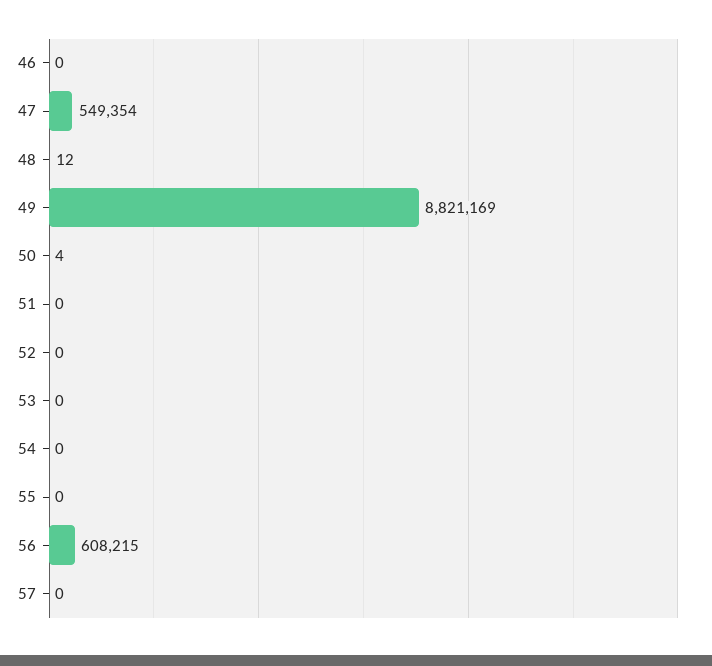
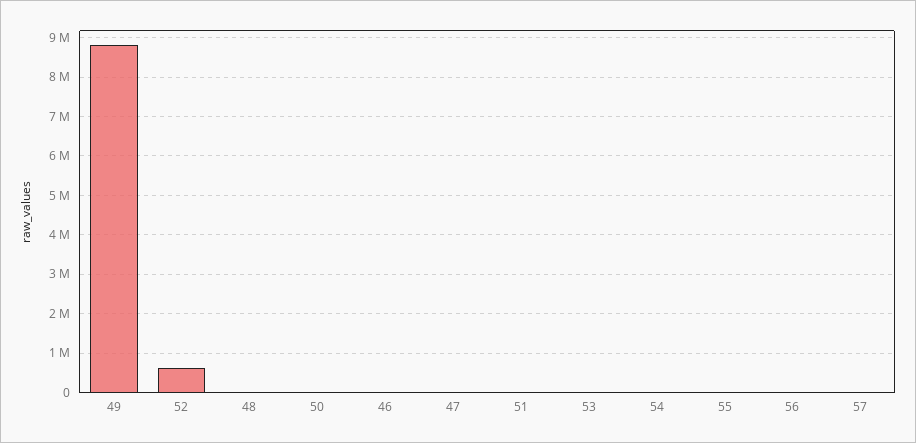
47: 549354 -> 0
52: 0 -> 600000
56: 608215 -> 0

